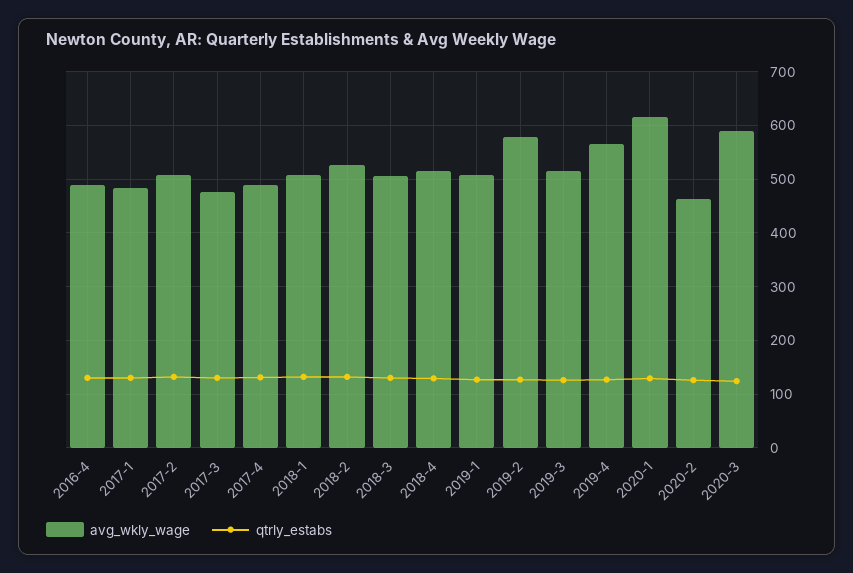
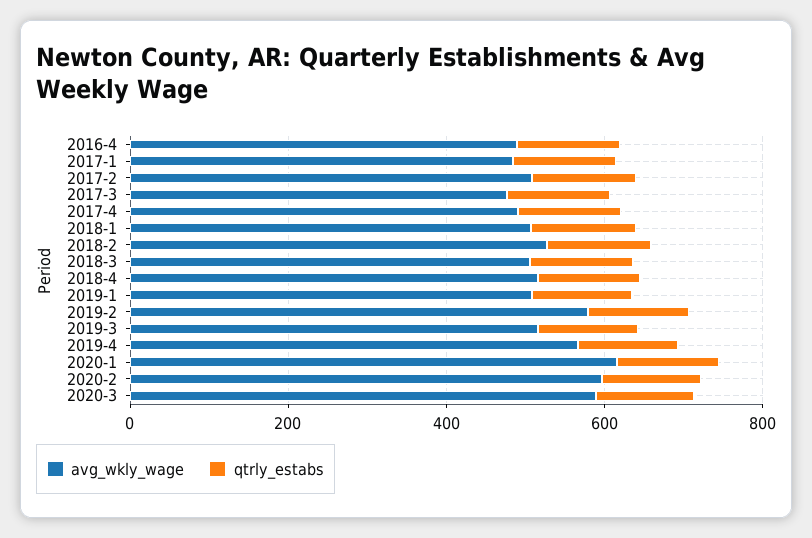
avg_wkly_wage, 2020-2: 460 -> 600

